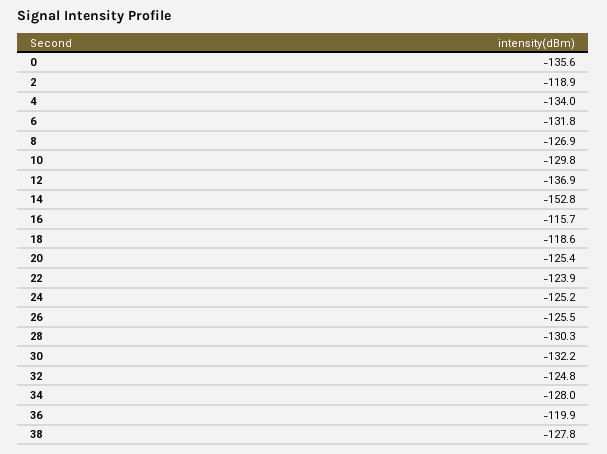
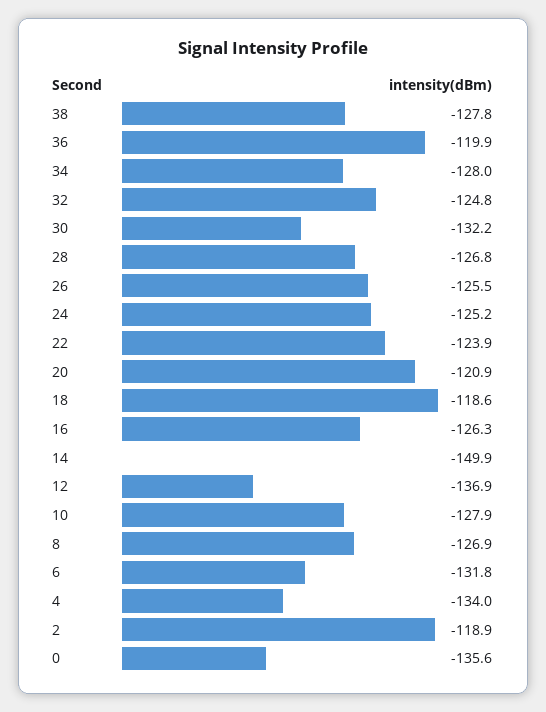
10: -129.8 -> -127.9
14: -152.8 -> -149.9
16: -115.7 -> -126.3
20: -125.4 -> -120.9
28: -130.3 -> -126.8

